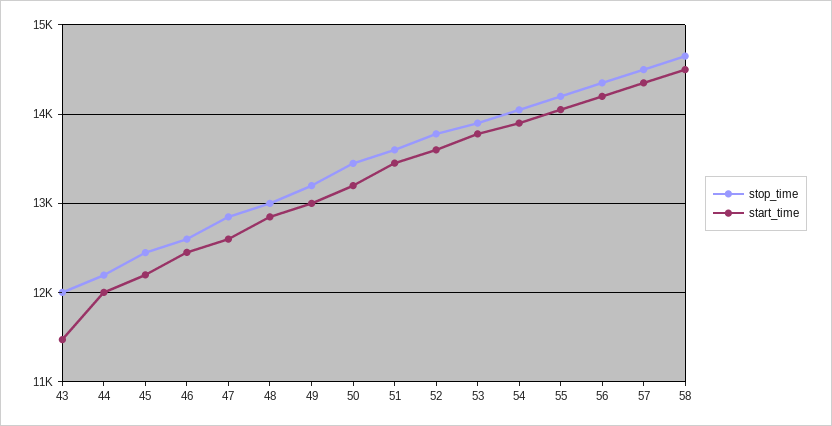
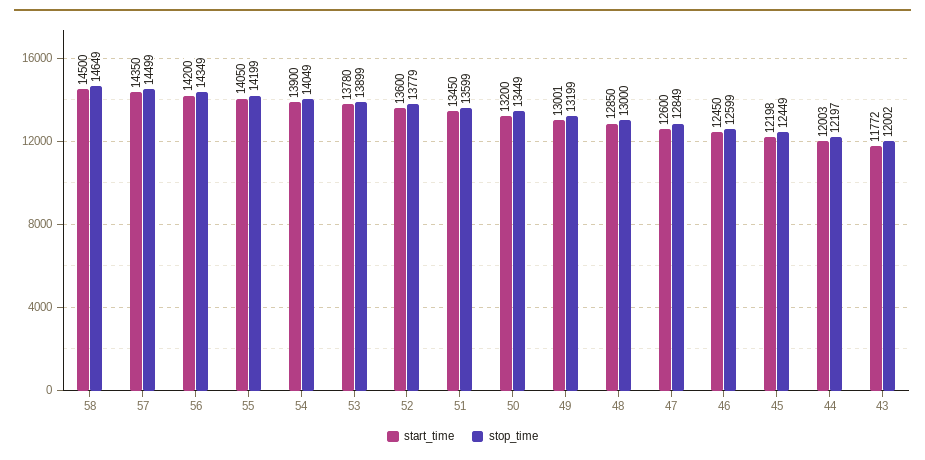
start_time, 43: 11500 -> 11772

